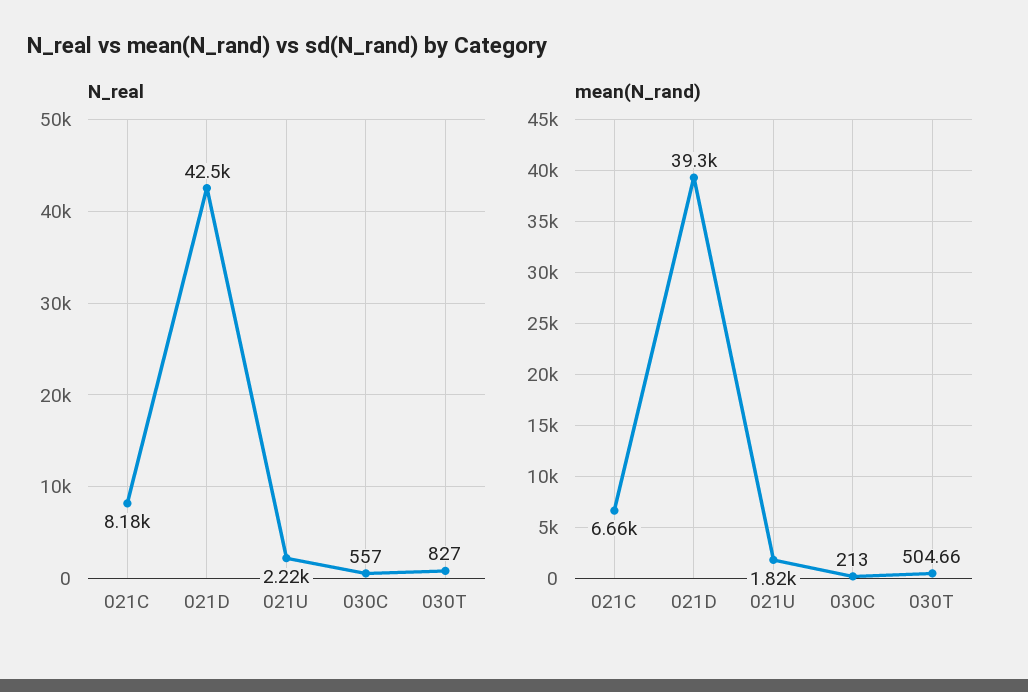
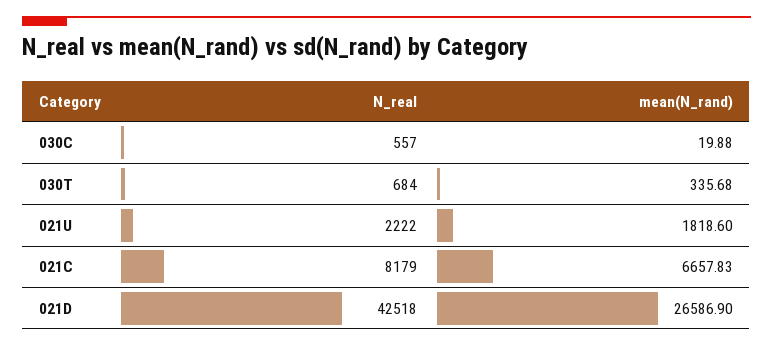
N_real, 030T: 827 -> 684
mean(N_rand), 021D: 39300 -> 26586.9
mean(N_rand), 030C: 213 -> 19.88
mean(N_rand), 030T: 504.66 -> 335.68

